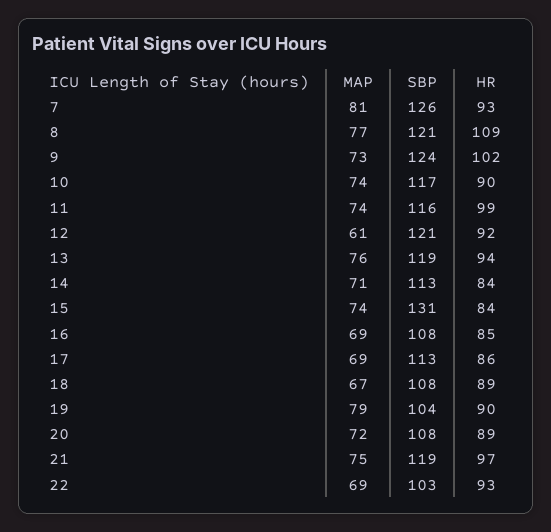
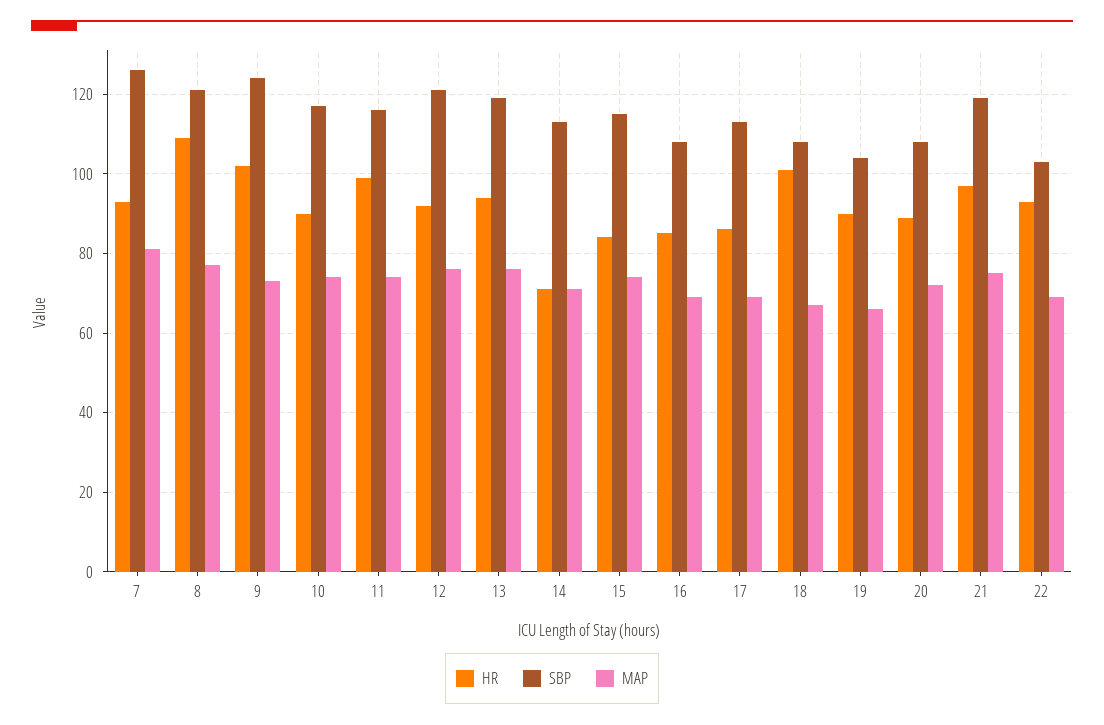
MAP, 12: 61 -> 75
HR, 14: 84 -> 70
SBP, 15: 131 -> 115
HR, 18: 89 -> 100
MAP, 19: 79 -> 65

